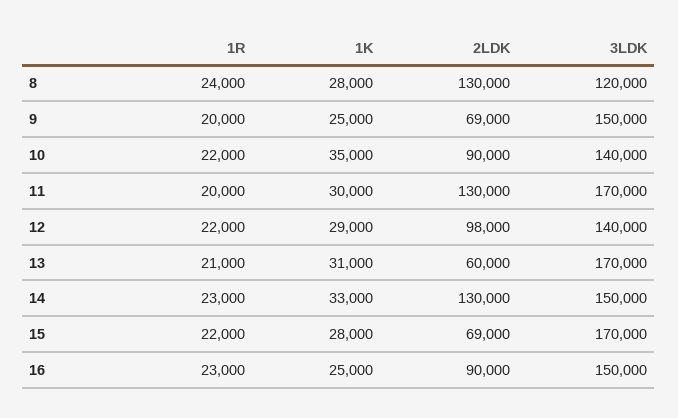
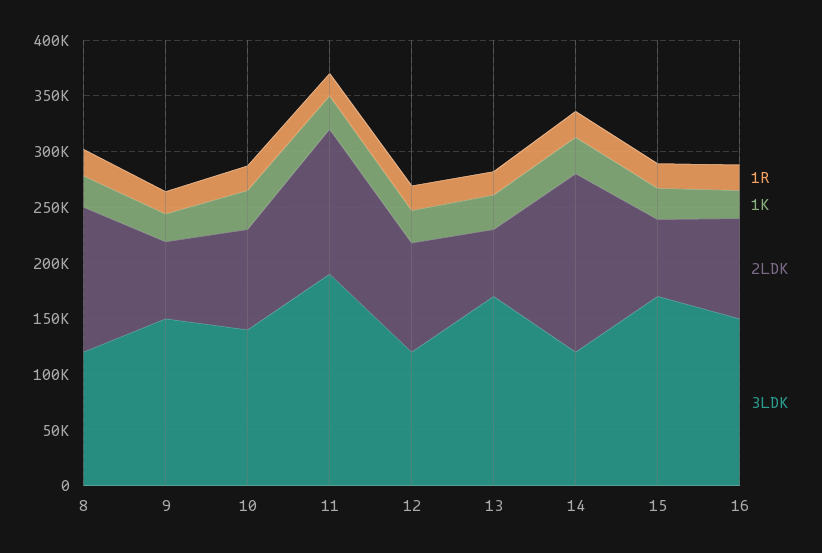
3LDK, 11: 170000 -> 190000
3LDK, 12: 140000 -> 120000
2LDK, 14: 130000 -> 160000
3LDK, 14: 150000 -> 120000

